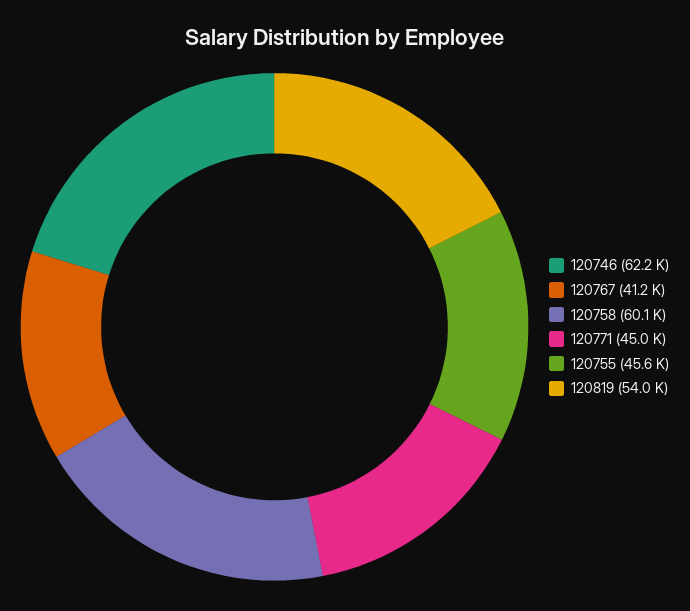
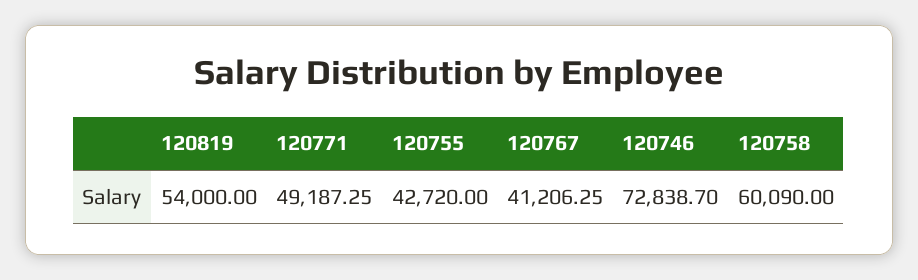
120746: 62200 -> 72838.7
120771: 45000 -> 49187.25
120755: 45600 -> 42720

